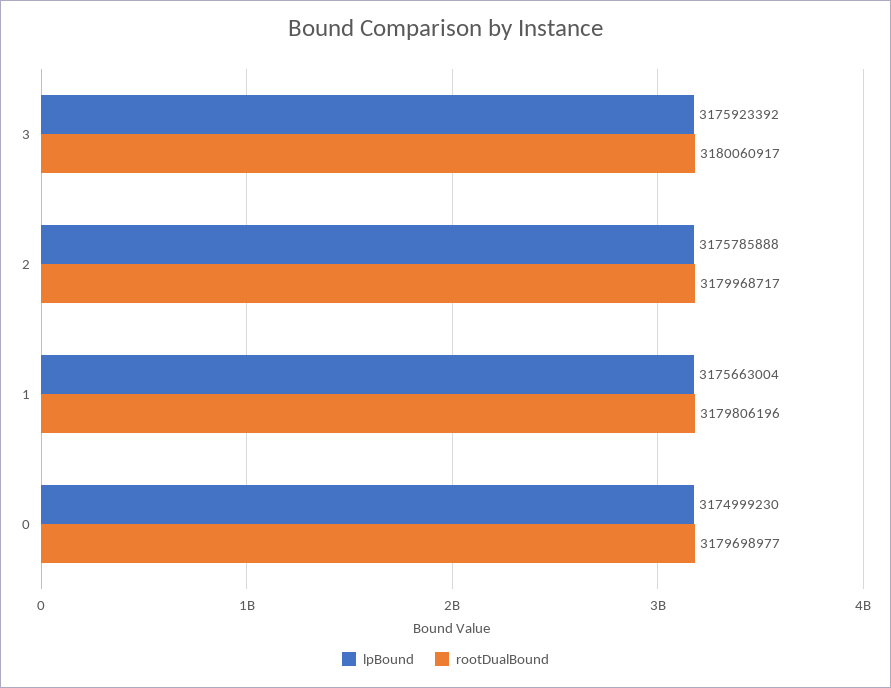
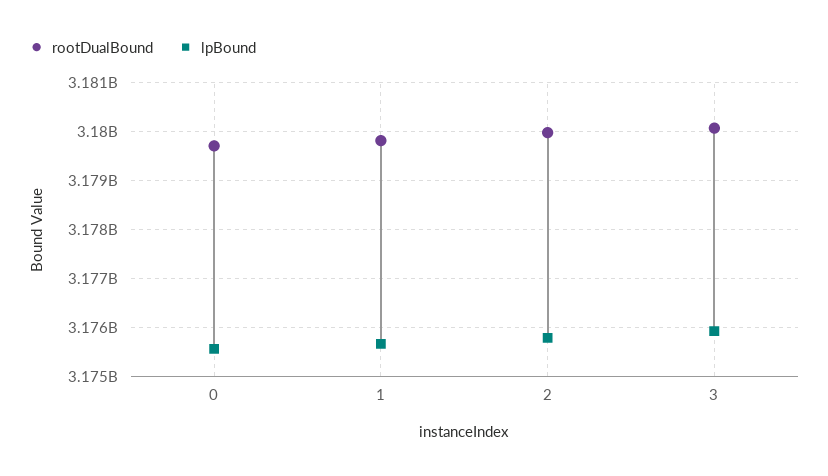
lpBound, 0: 3174999230 -> 3175600000

